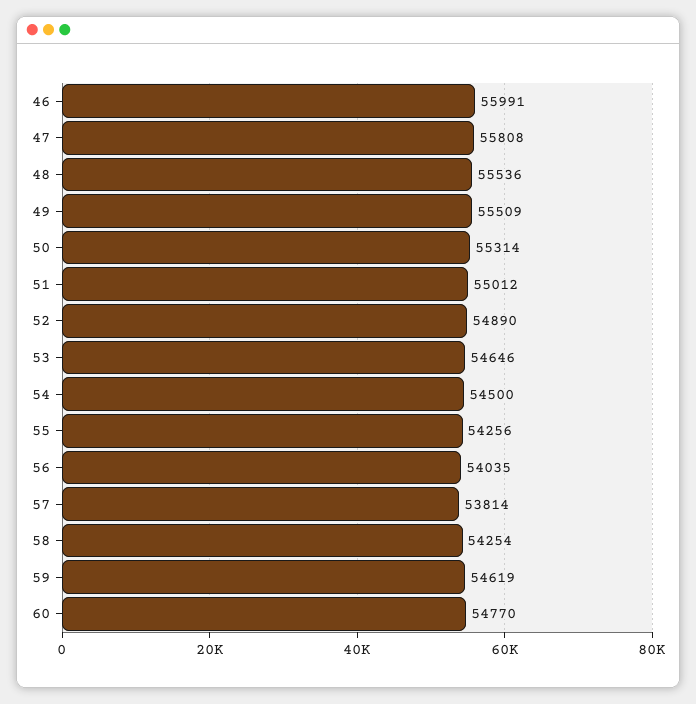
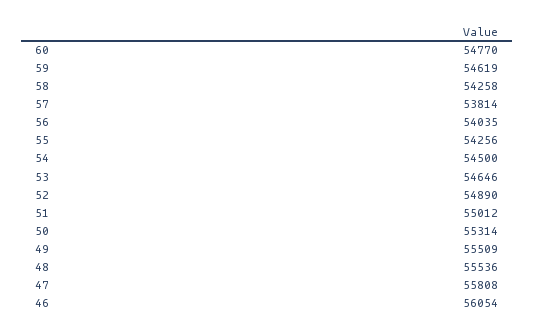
46: 55991 -> 56054
58: 54254 -> 54258

